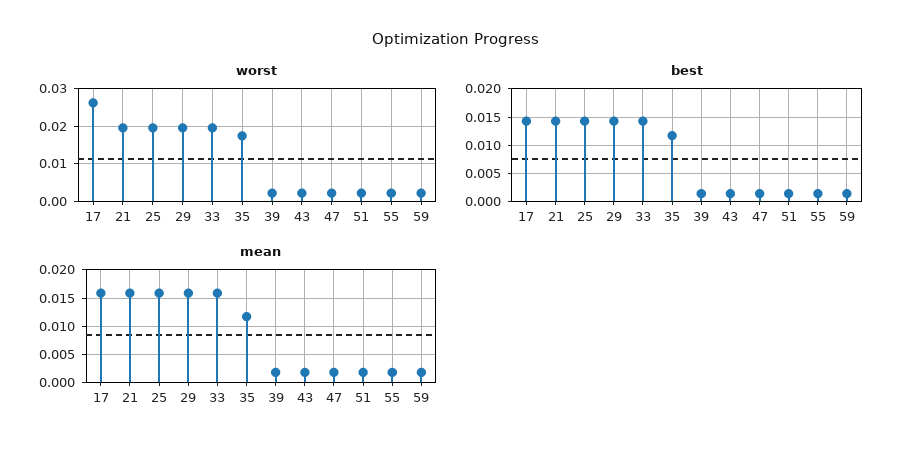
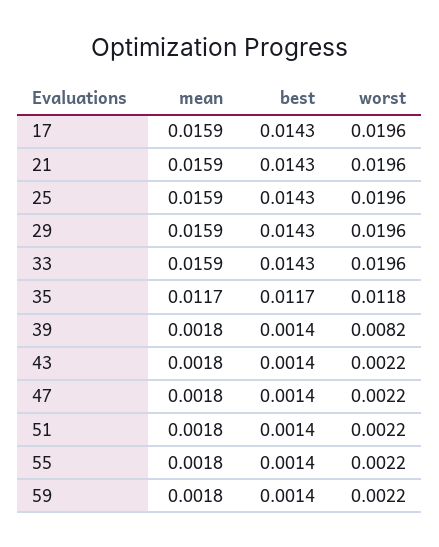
worst, 17: 0.026 -> 0.0196
worst, 35: 0.018 -> 0.0118
worst, 39: 0.002 -> 0.0082

